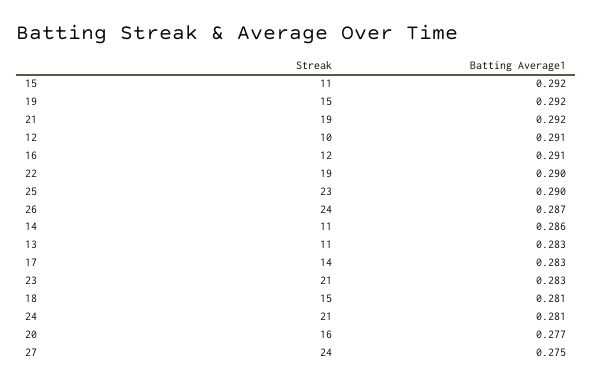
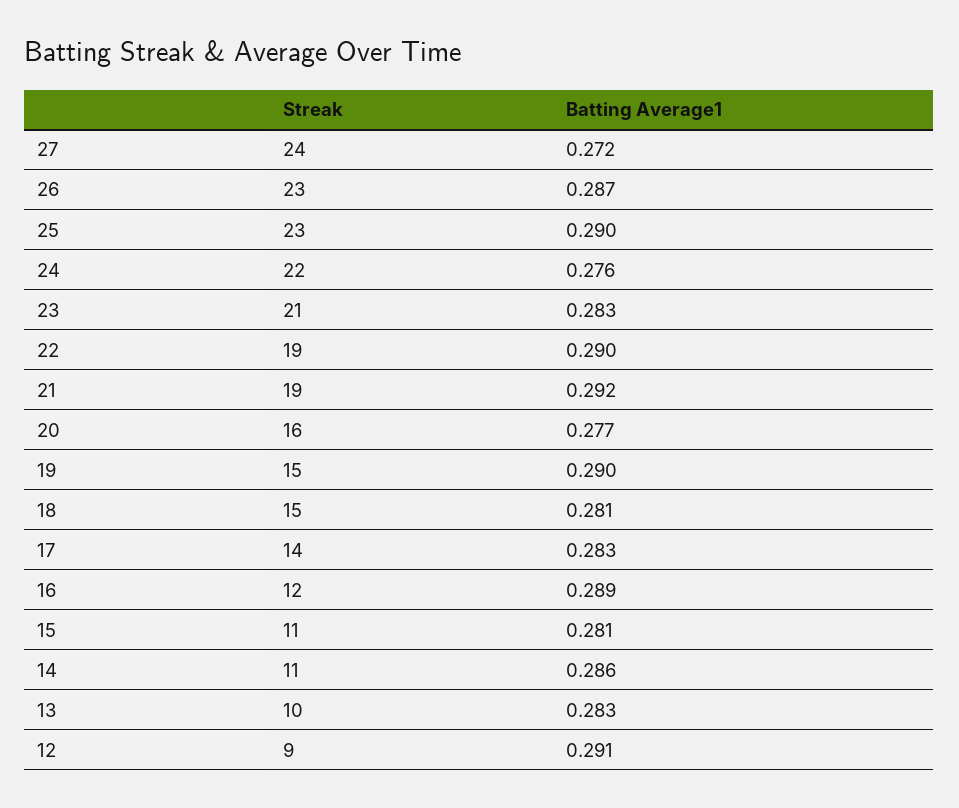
Batting Average1, 15: 0.292 -> 0.281
Batting Average1, 19: 0.292 -> 0.29
Streak, 12: 10 -> 9
Batting Average1, 16: 0.291 -> 0.289
Streak, 26: 24 -> 23
Streak, 13: 11 -> 10
Streak, 24: 21 -> 22
Batting Average1, 24: 0.281 -> 0.276
Batting Average1, 27: 0.275 -> 0.272

